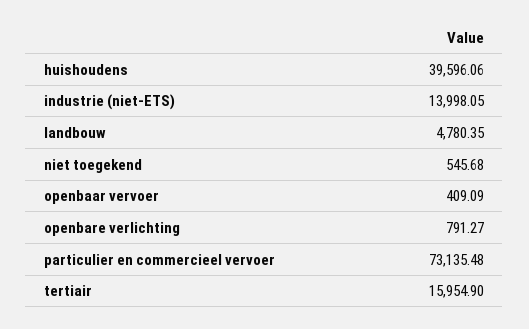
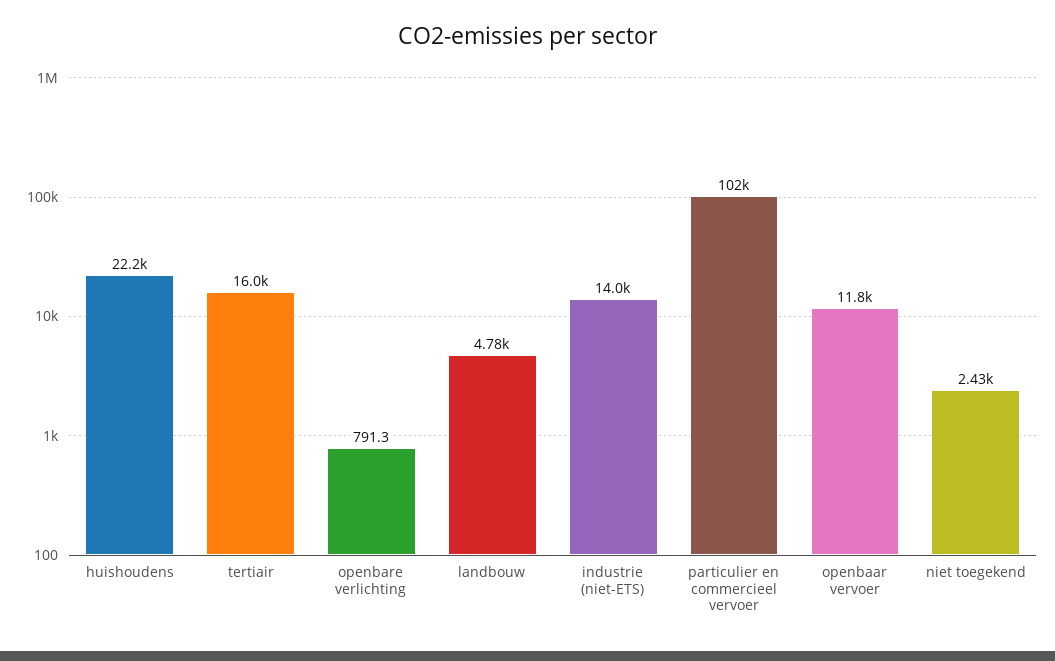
huishoudens: 39596.06 -> 22200
niet toegekend: 545.68 -> 2430
openbaar vervoer: 409.09 -> 11800
particulier en commercieel vervoer: 73135.48 -> 102000

